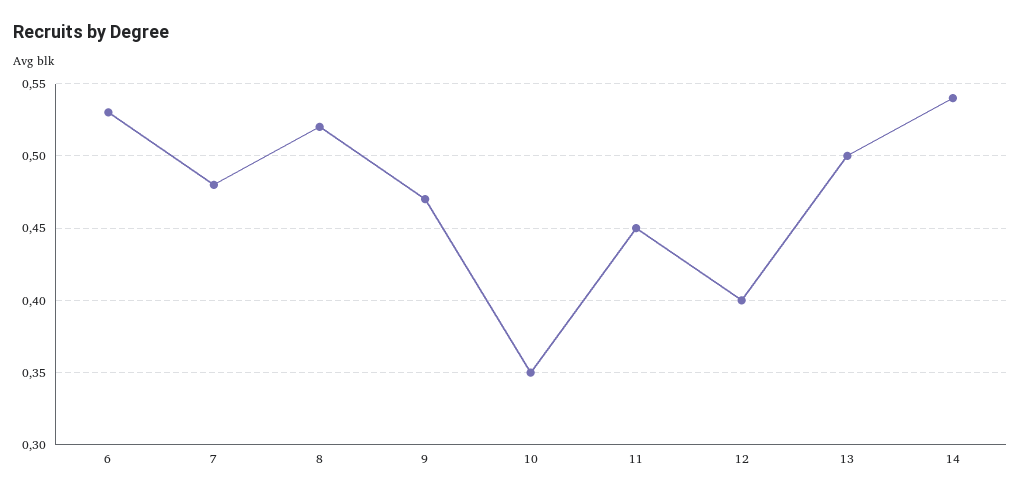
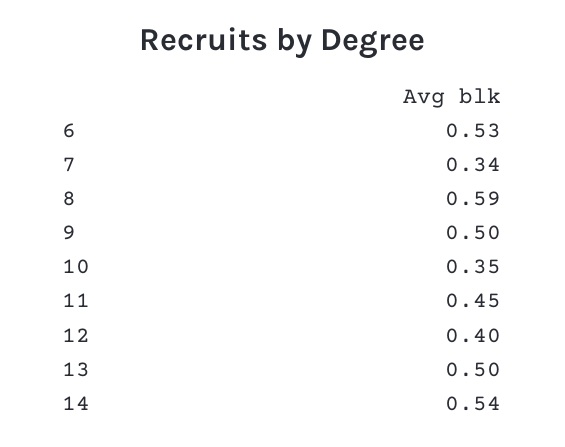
7: 0.48 -> 0.34
8: 0.52 -> 0.59
9: 0.47 -> 0.5

